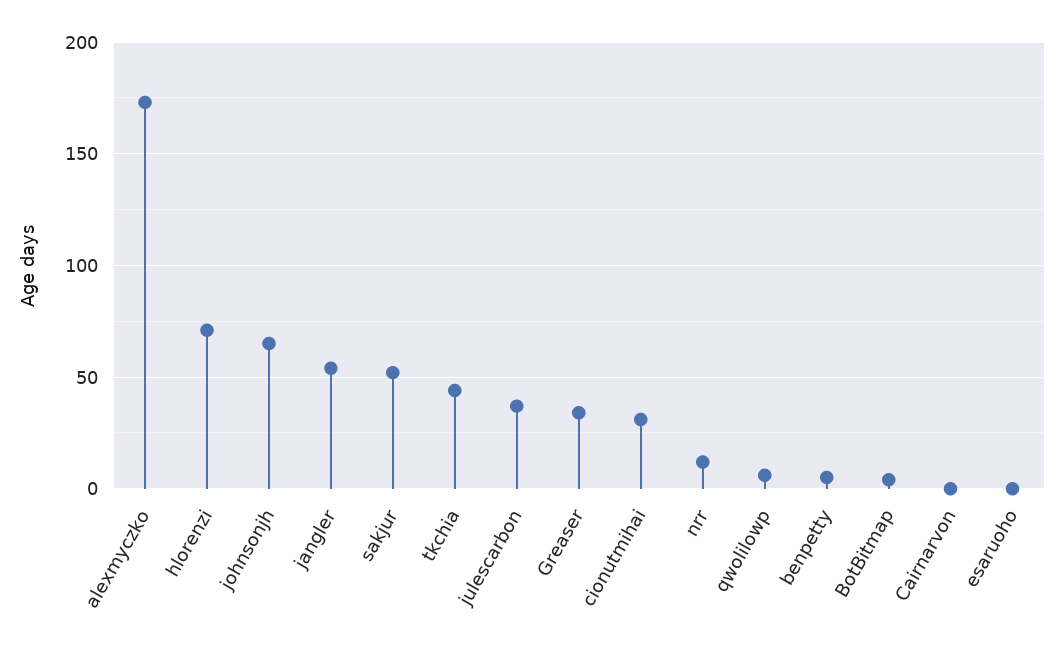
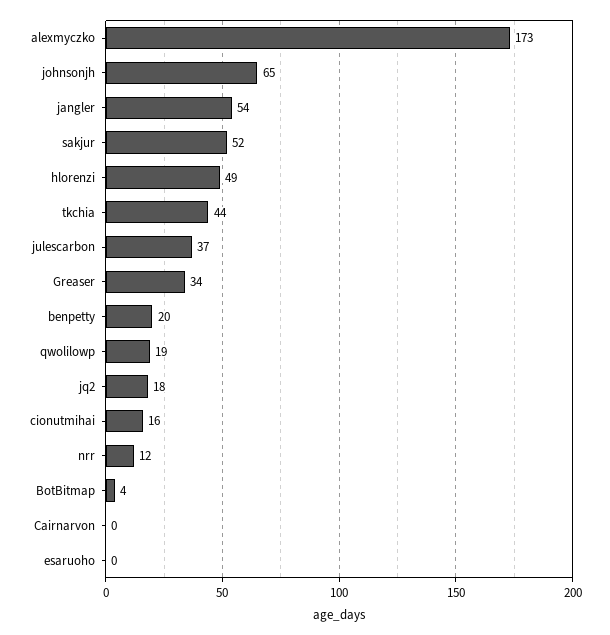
hlorenzi: 70 -> 49
cionutmihai: 30 -> 16
qwolilowp: 5 -> 19
benpetty: 5 -> 20
jq2: none -> 18

